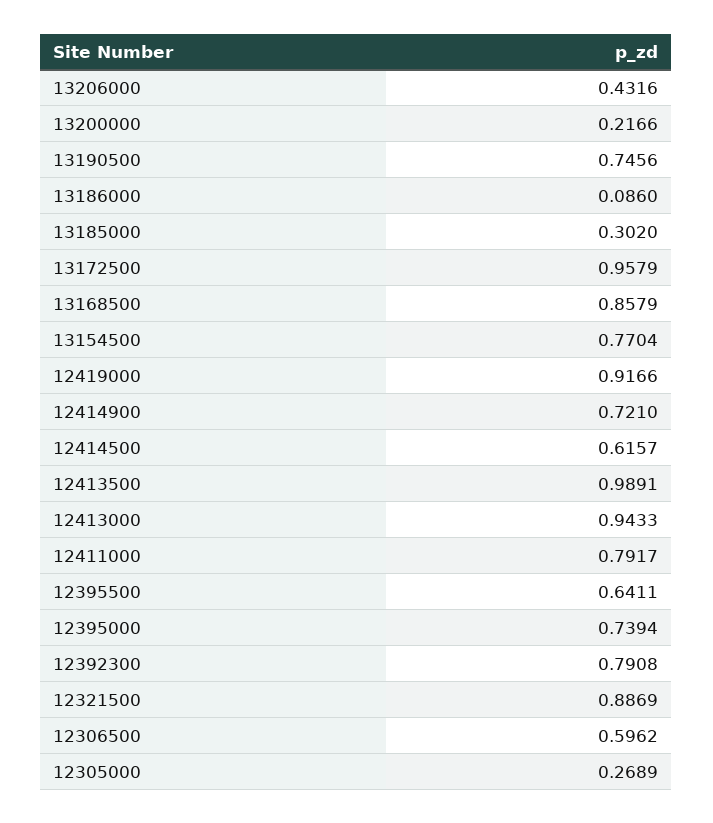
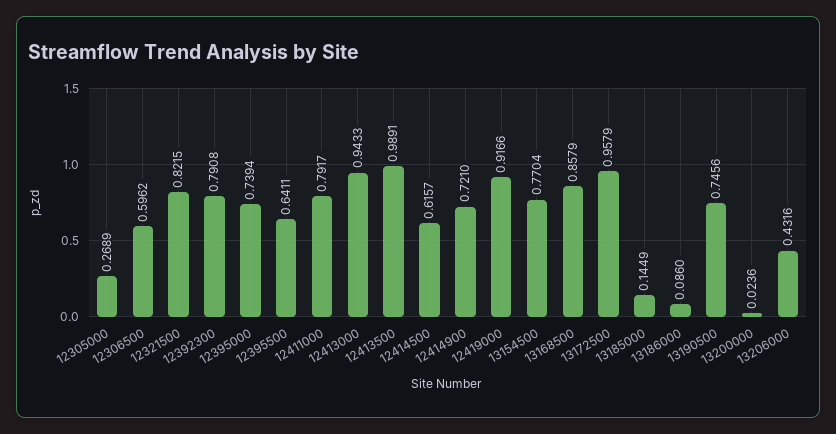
13200000: 0.2166 -> 0.0236
13185000: 0.302 -> 0.1449
12321500: 0.8869 -> 0.8215

